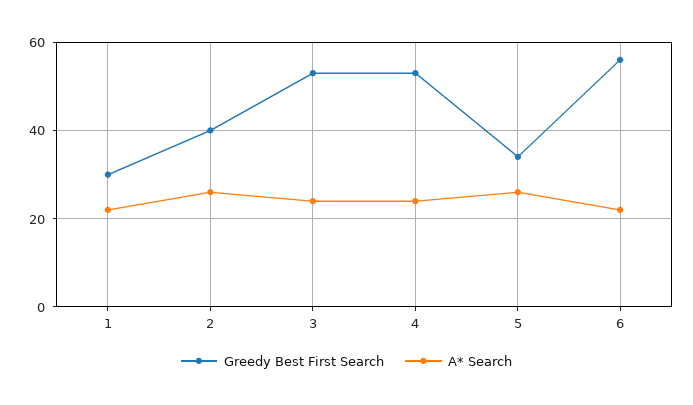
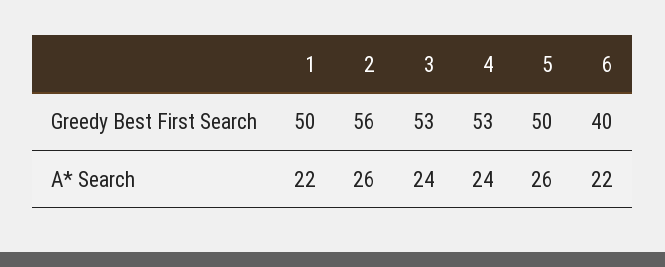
Greedy Best First Search, 1: 30 -> 50
Greedy Best First Search, 2: 40 -> 56
Greedy Best First Search, 5: 35 -> 50
Greedy Best First Search, 6: 55 -> 40

